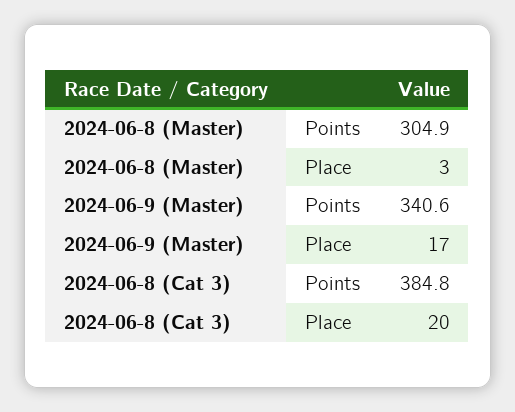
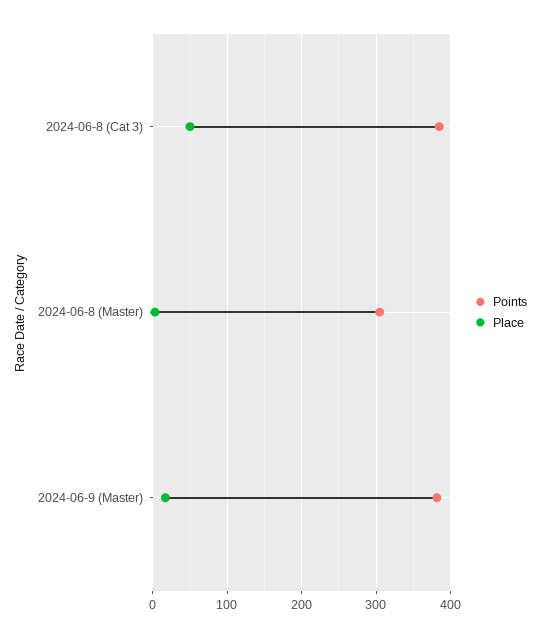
Points, 2024-06-9 (Master): 340.6 -> 380
Place, 2024-06-8 (Cat 3): 20 -> 50

